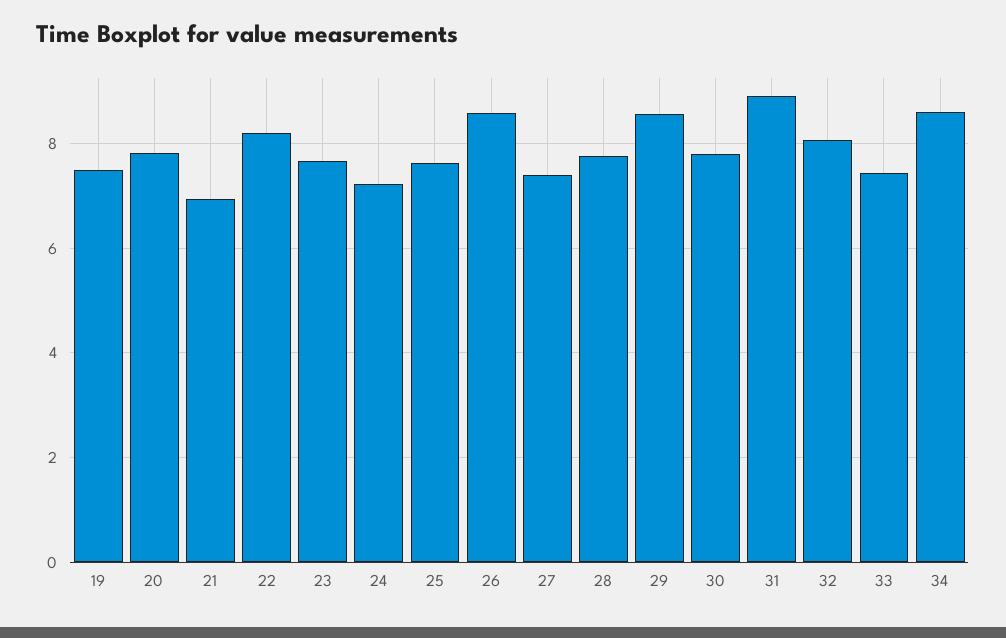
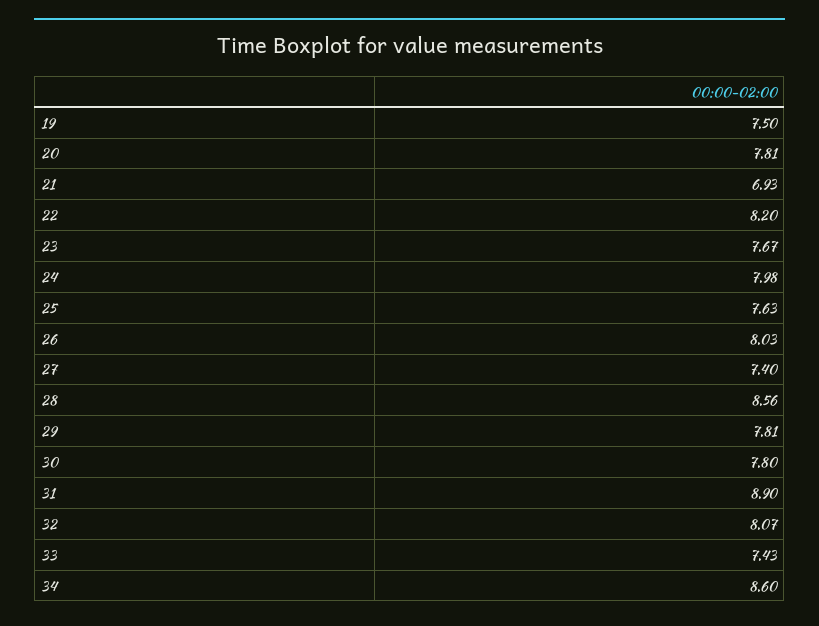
24: 7.2 -> 7.98
26: 8.6 -> 8.03
28: 7.8 -> 8.56
29: 8.6 -> 7.81

